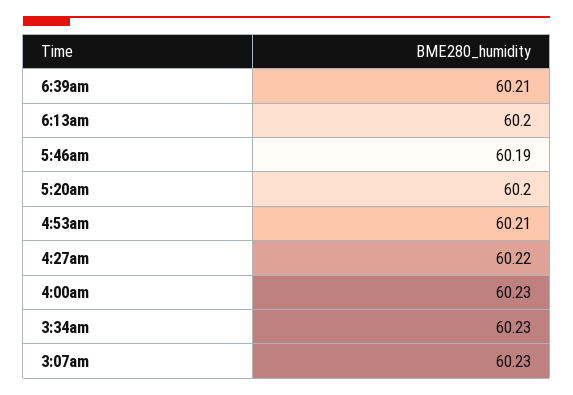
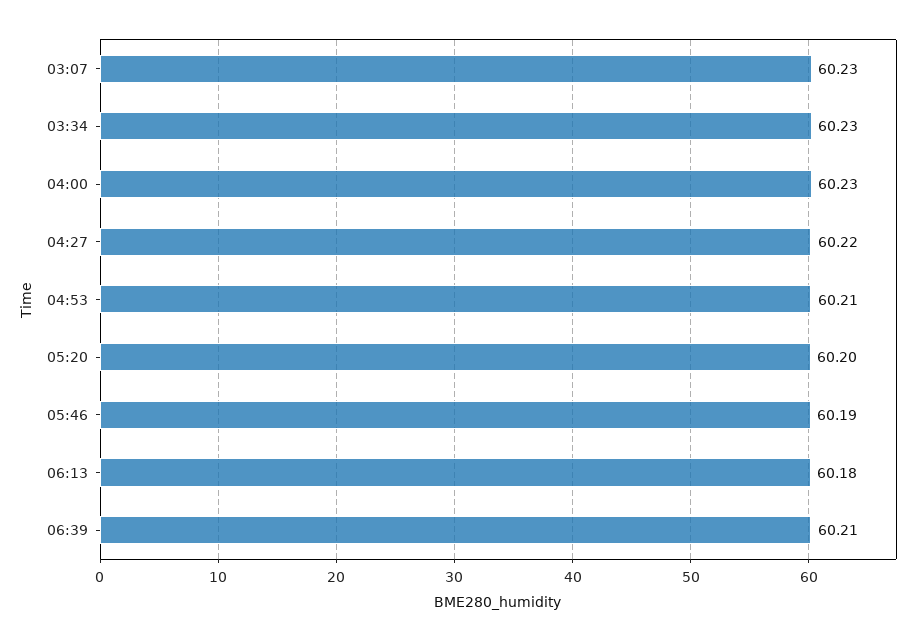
6:13am: 60.2 -> 60.18

